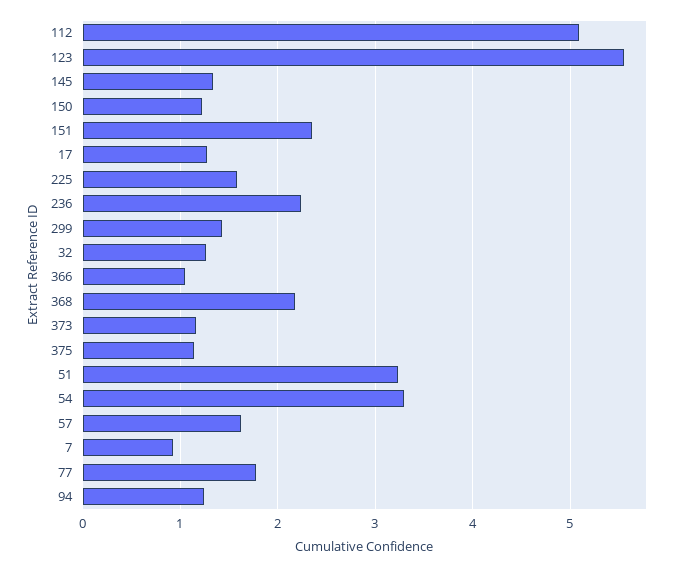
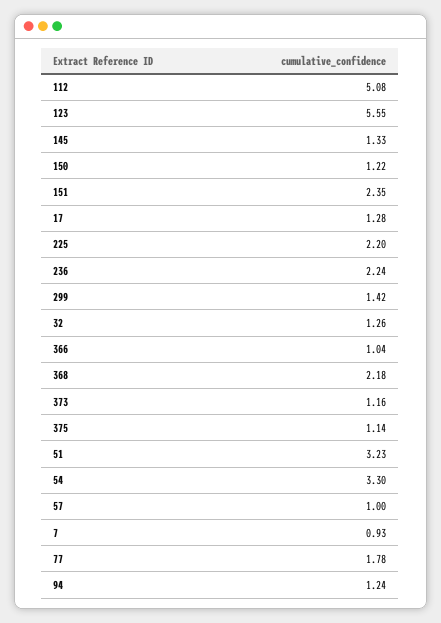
225: 1.6 -> 2.2
57: 1.6 -> 1

